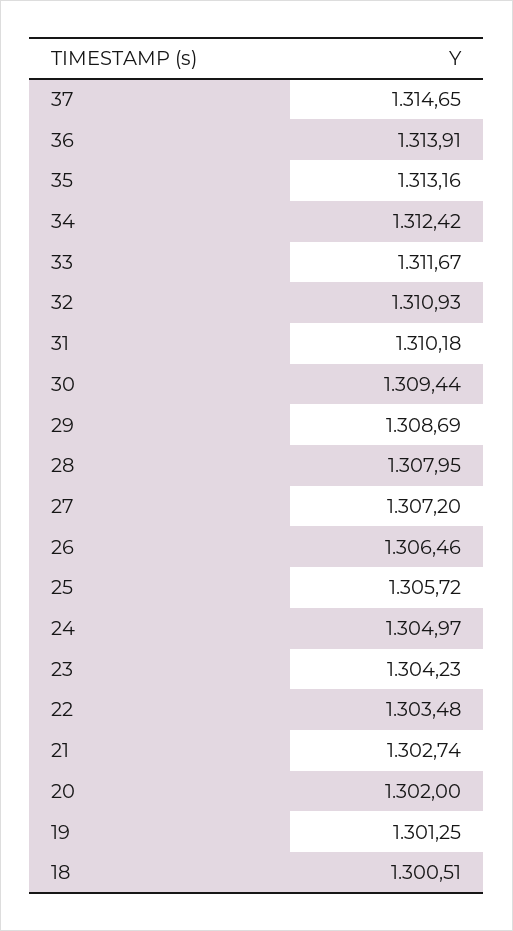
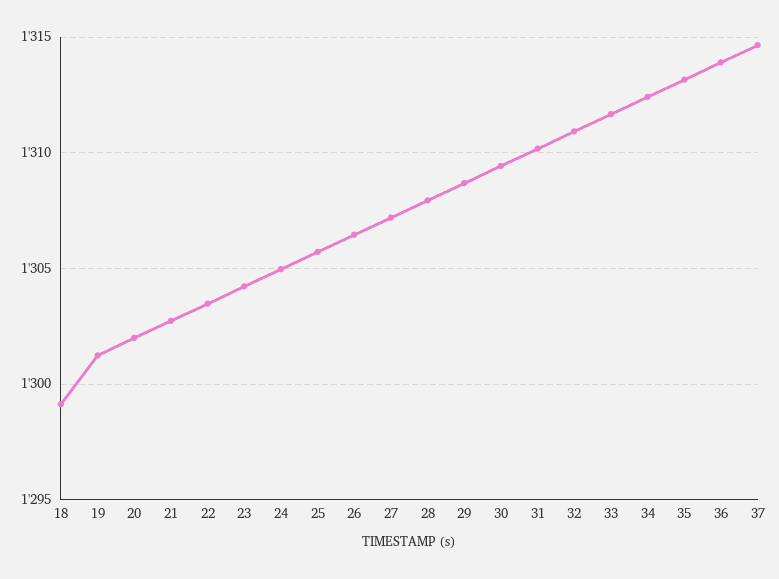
18: 1300.51 -> 1299

